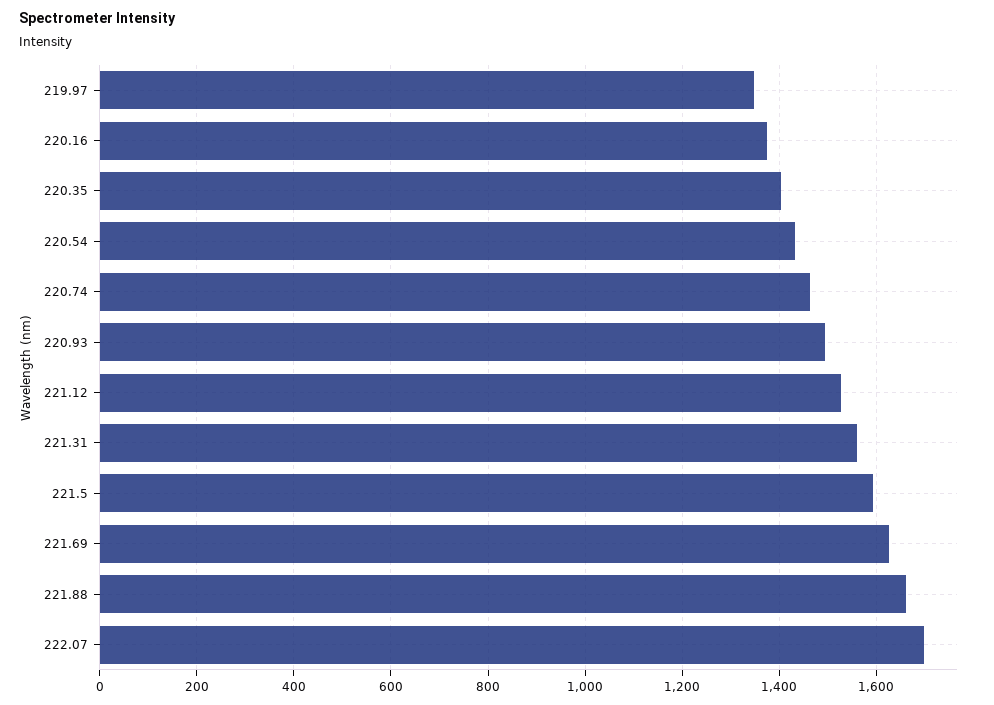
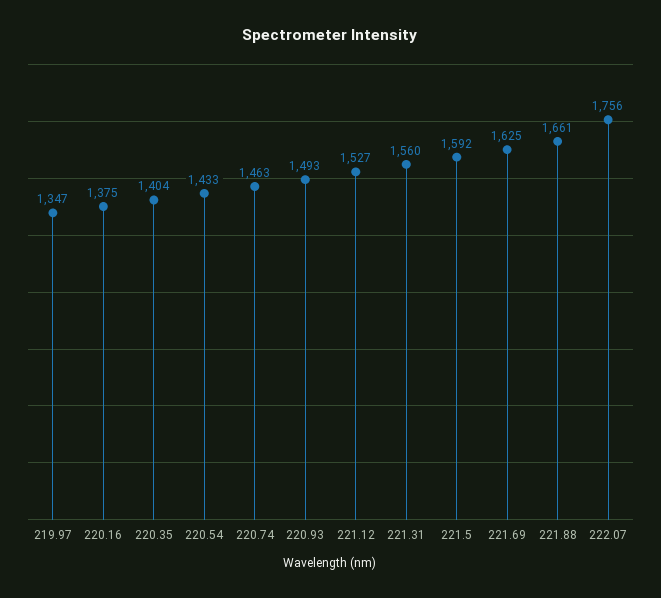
222.07: 1700 -> 1756

